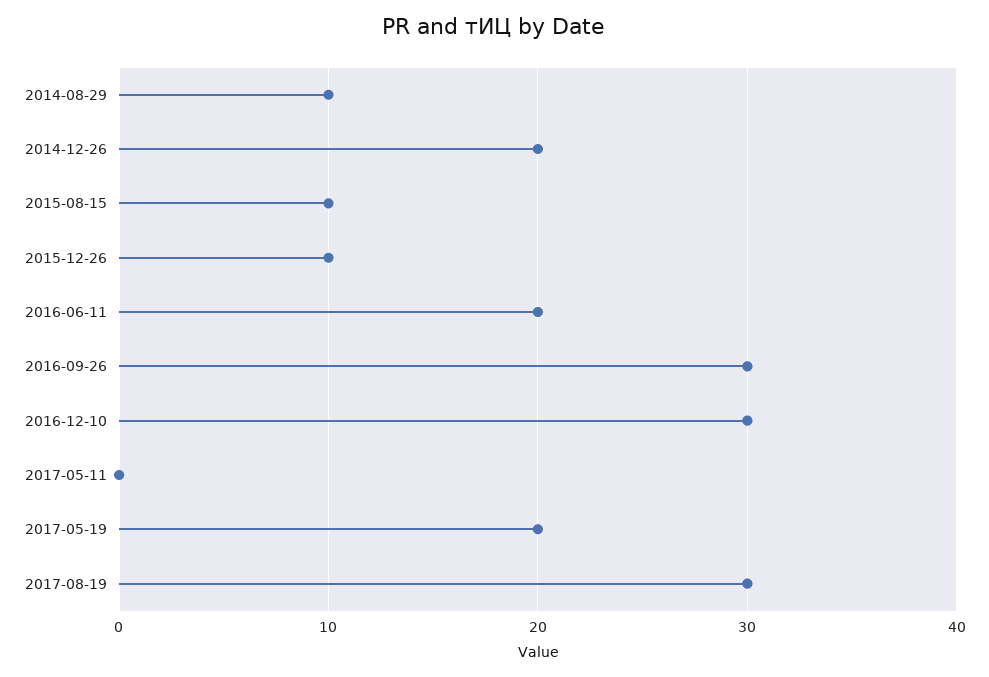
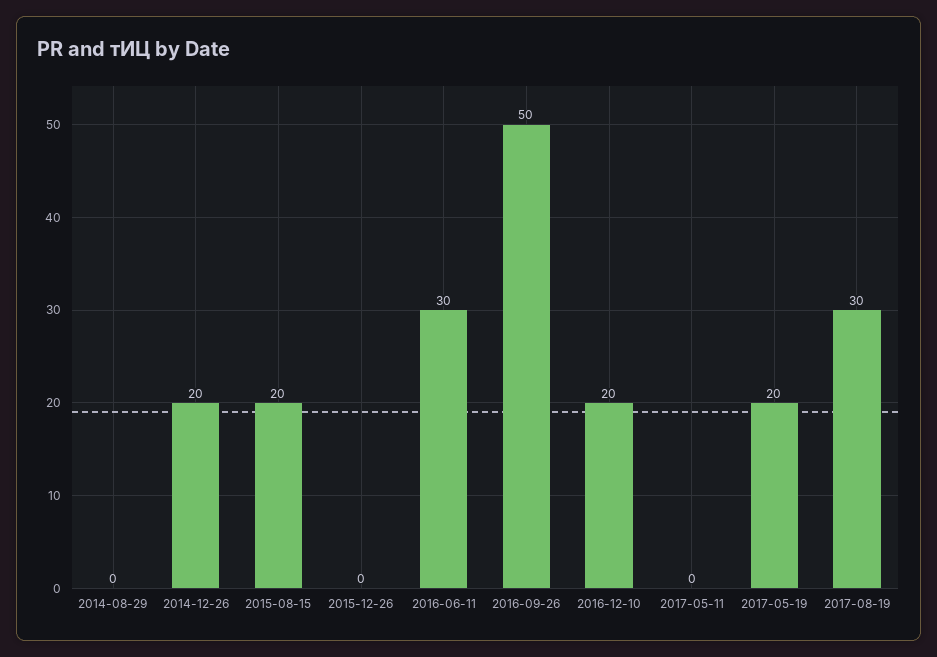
2014-08-29: 10 -> 0
2015-08-15: 10 -> 20
2015-12-26: 10 -> 0
2016-06-11: 20 -> 30
2016-09-26: 30 -> 50
2016-12-10: 30 -> 20

